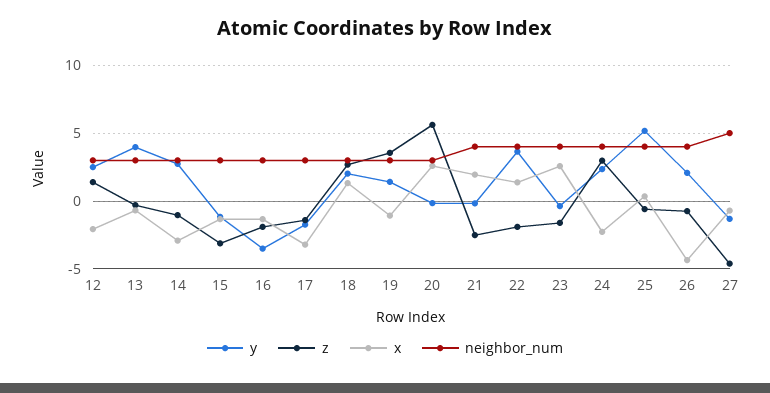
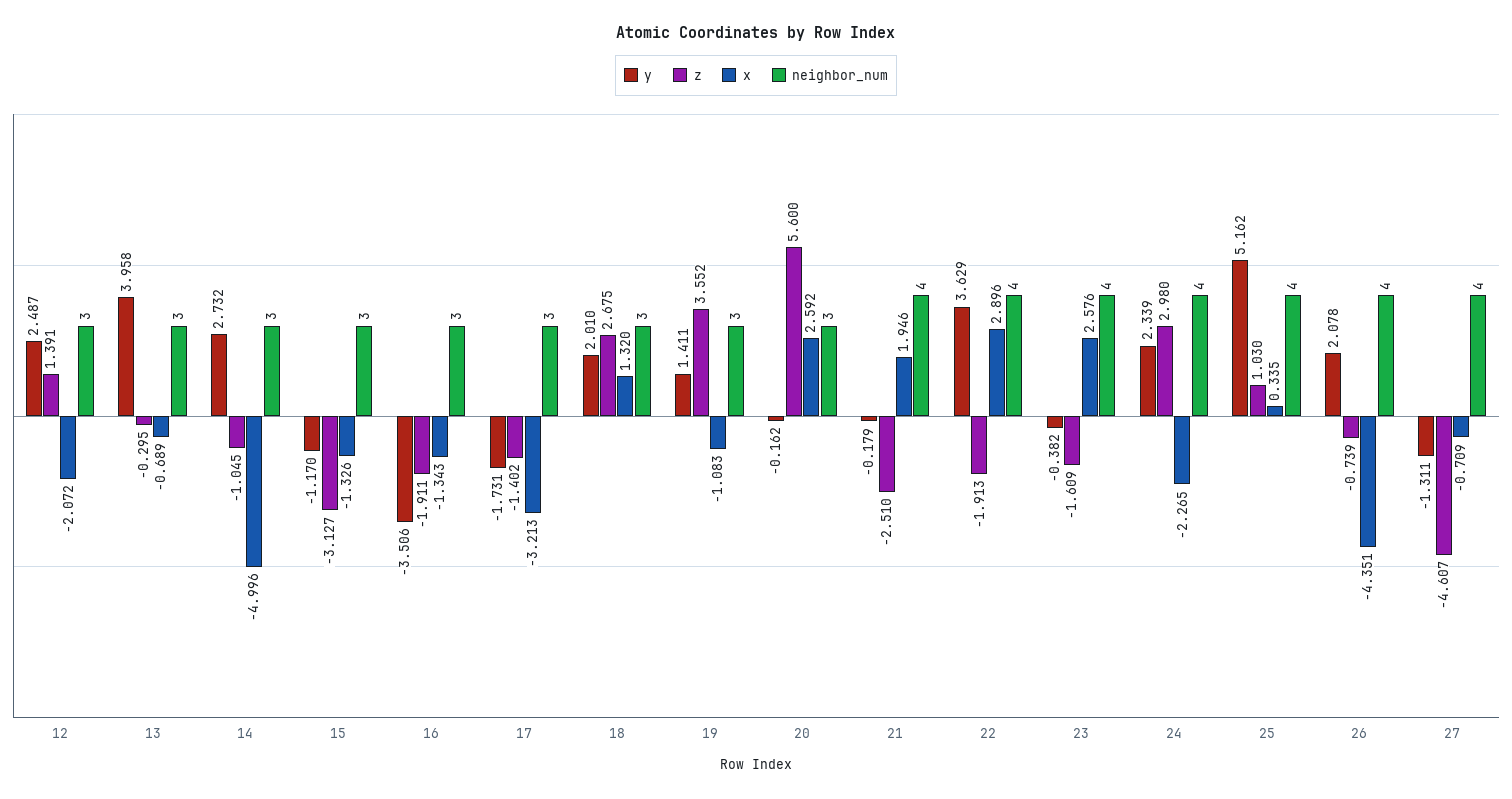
x, 14: -3 -> -4.996
x, 22: 1.5 -> 2.896
z, 25: -0.5 -> 1.03
neighbor_num, 27: 5 -> 4

